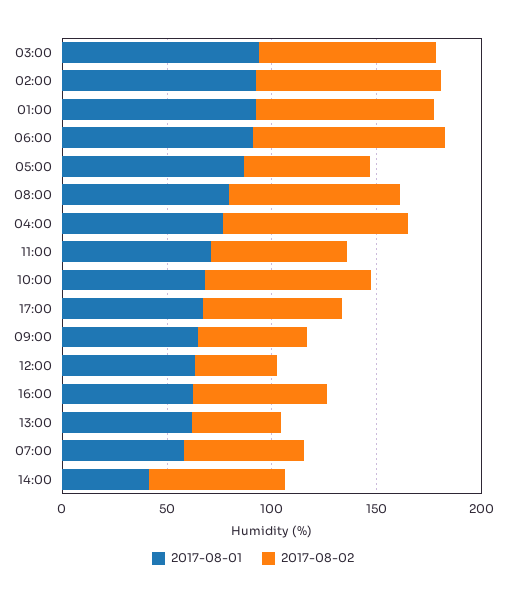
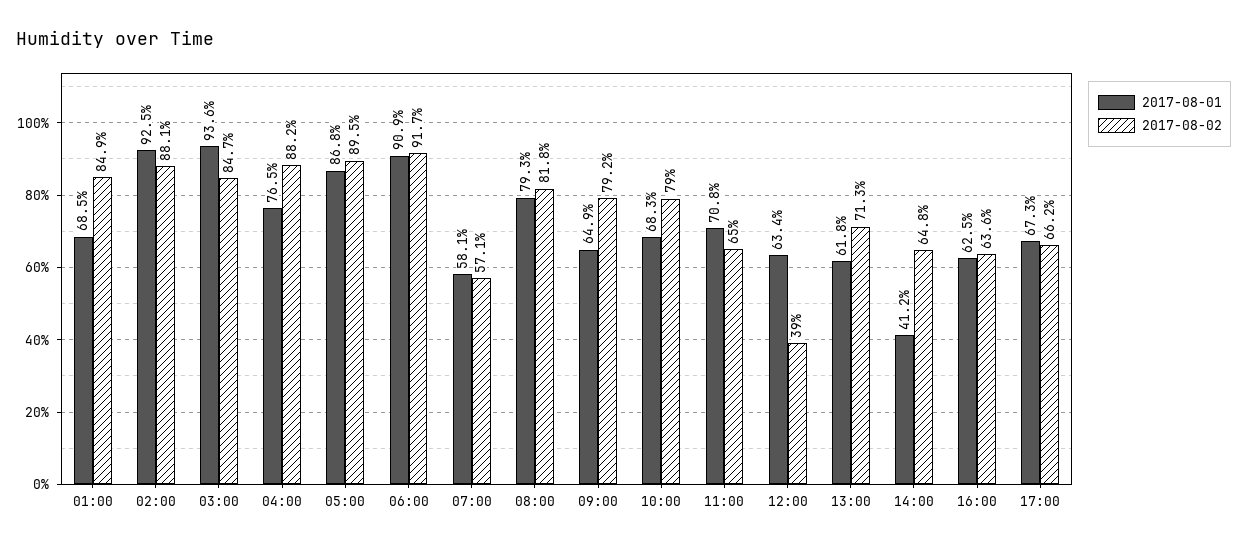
2017-08-01, 01:00: 90 -> 68.5
2017-08-02, 05:00: 60 -> 89.5
2017-08-02, 09:00: 50 -> 79.2
2017-08-02, 13:00: 40 -> 71.3

